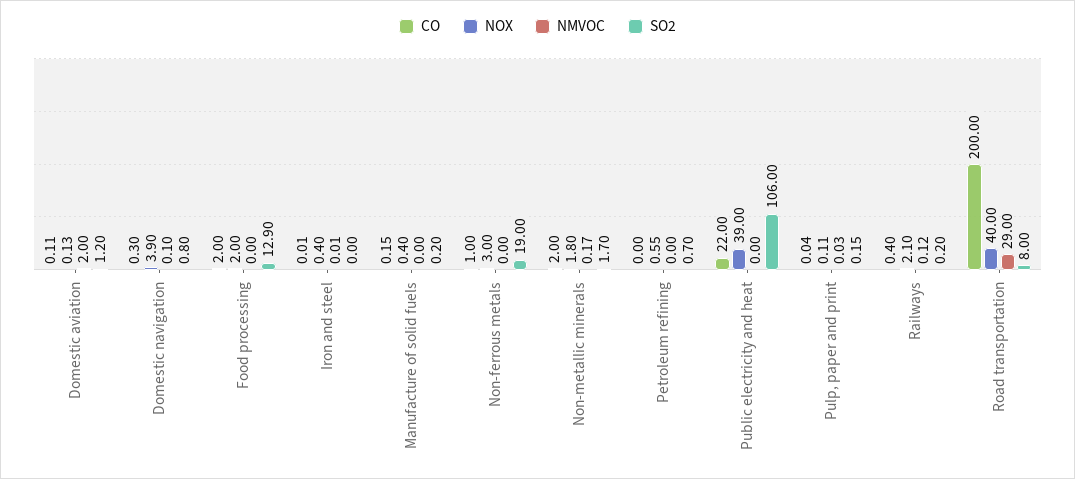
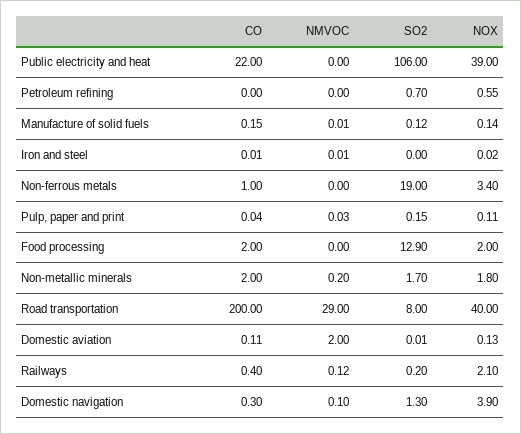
SO2, Domestic aviation: 1.2 -> 0.01
SO2, Domestic navigation: 0.8 -> 1.3
NOX, Iron and steel: 0.4 -> 0.02
NOX, Manufacture of solid fuels: 0.4 -> 0.14
NMVOC, Manufacture of solid fuels: 0 -> 0.01
SO2, Manufacture of solid fuels: 0.2 -> 0.12
NOX, Non-ferrous metals: 3 -> 3.4
NMVOC, Non-metallic minerals: 0.17 -> 0.2

